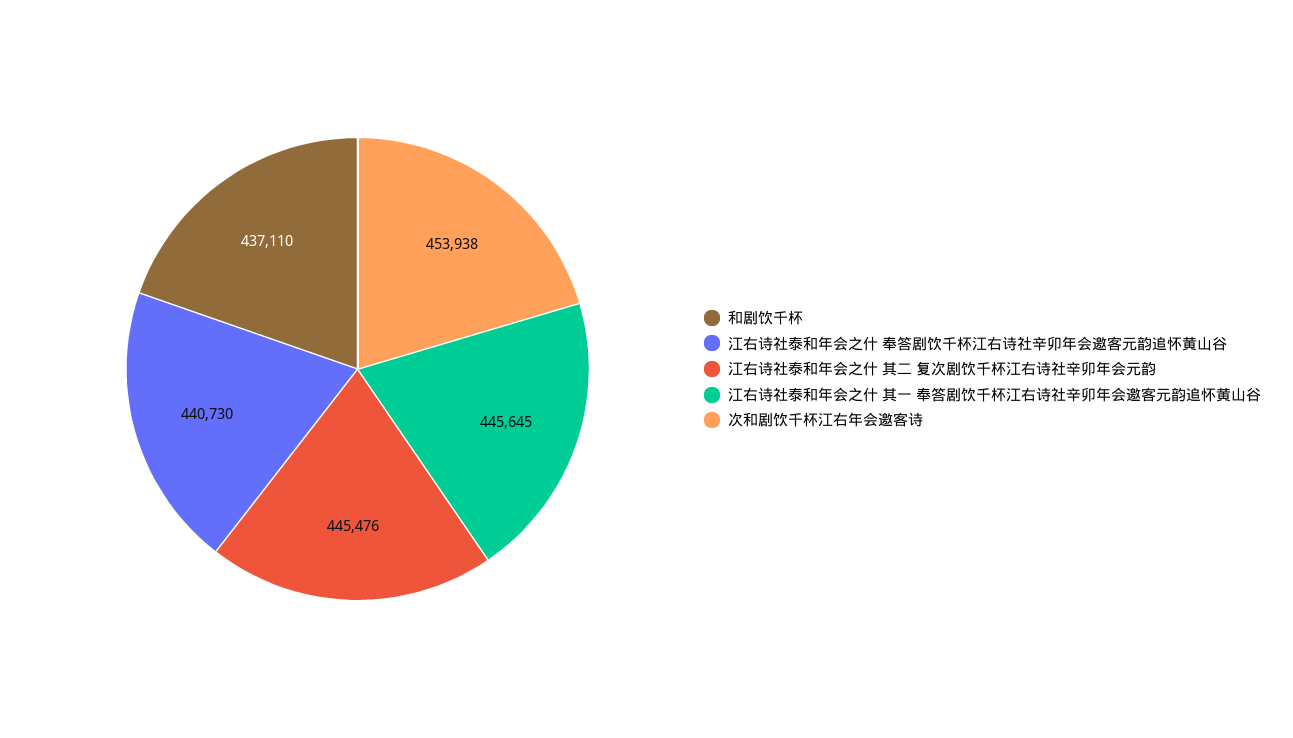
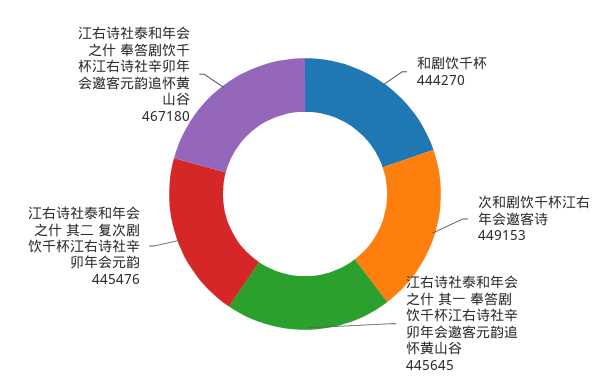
和剧饮千杯: 437110 -> 444270
江右诗社泰和年会之什 奉答剧饮千杯江右诗社辛卯年会邀客元韵追怀黄山谷: 440730 -> 467180
次和剧饮千杯江右年会邀客诗: 453938 -> 449153

